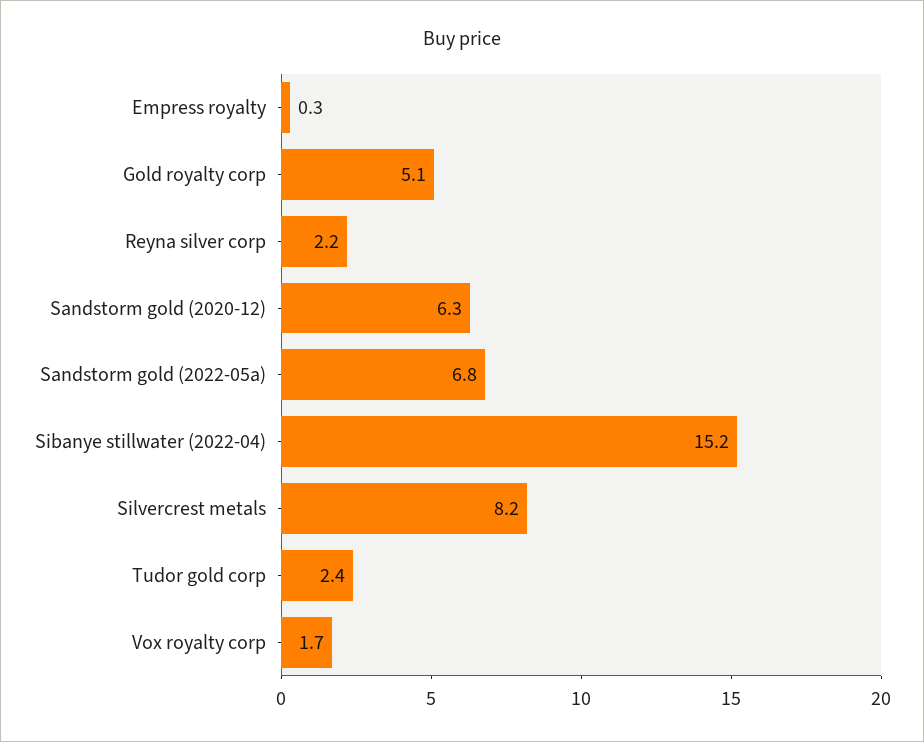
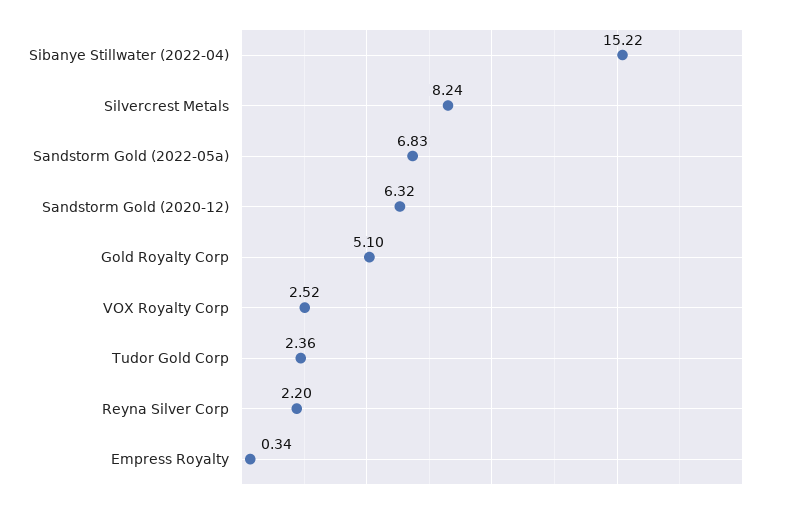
Vox royalty corp: 1.7 -> 2.52

